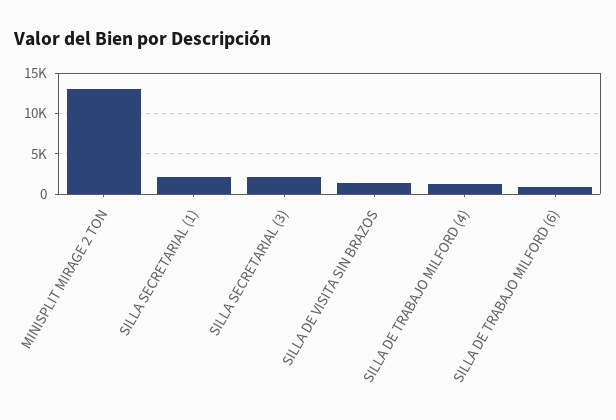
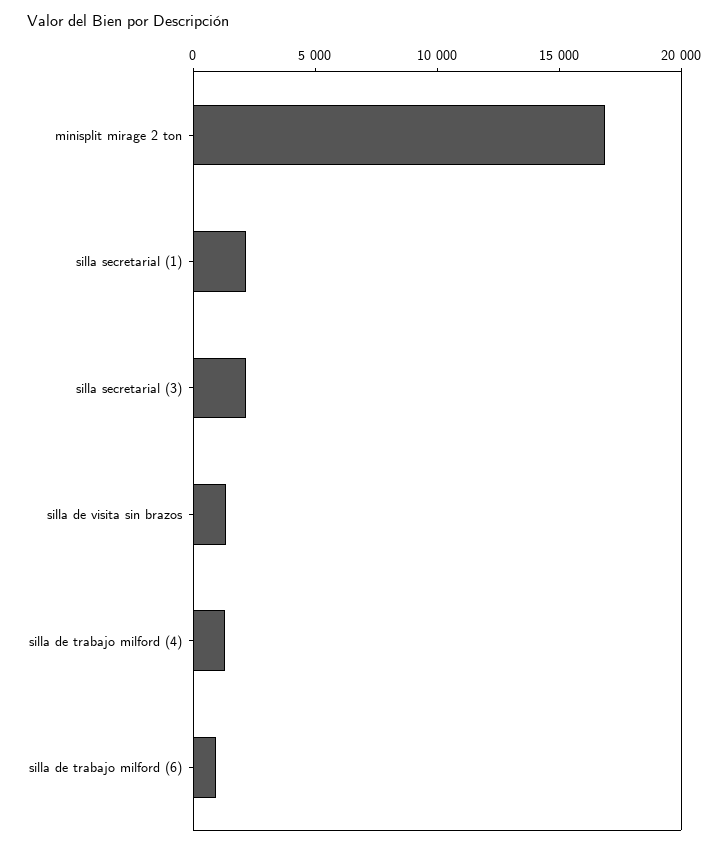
MINISPLIT MIRAGE 2 TON: 13000 -> 17000

